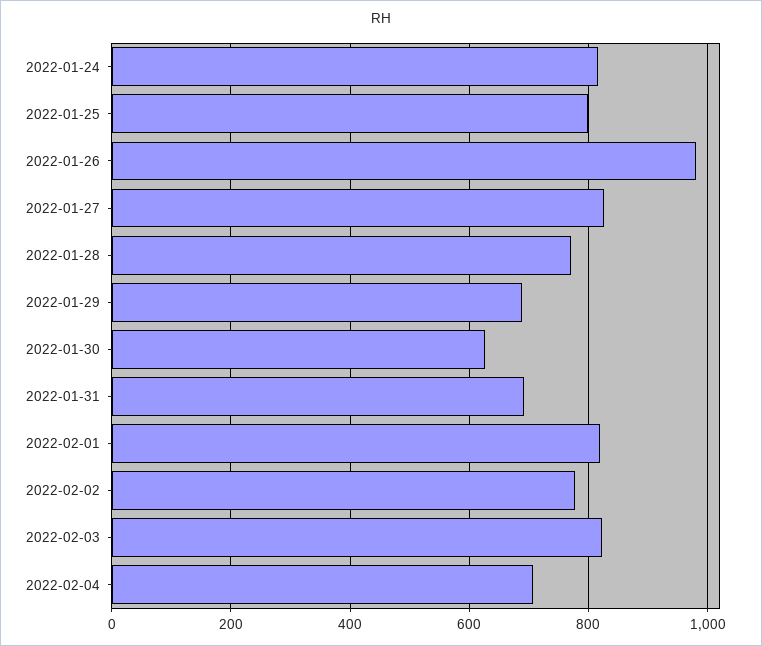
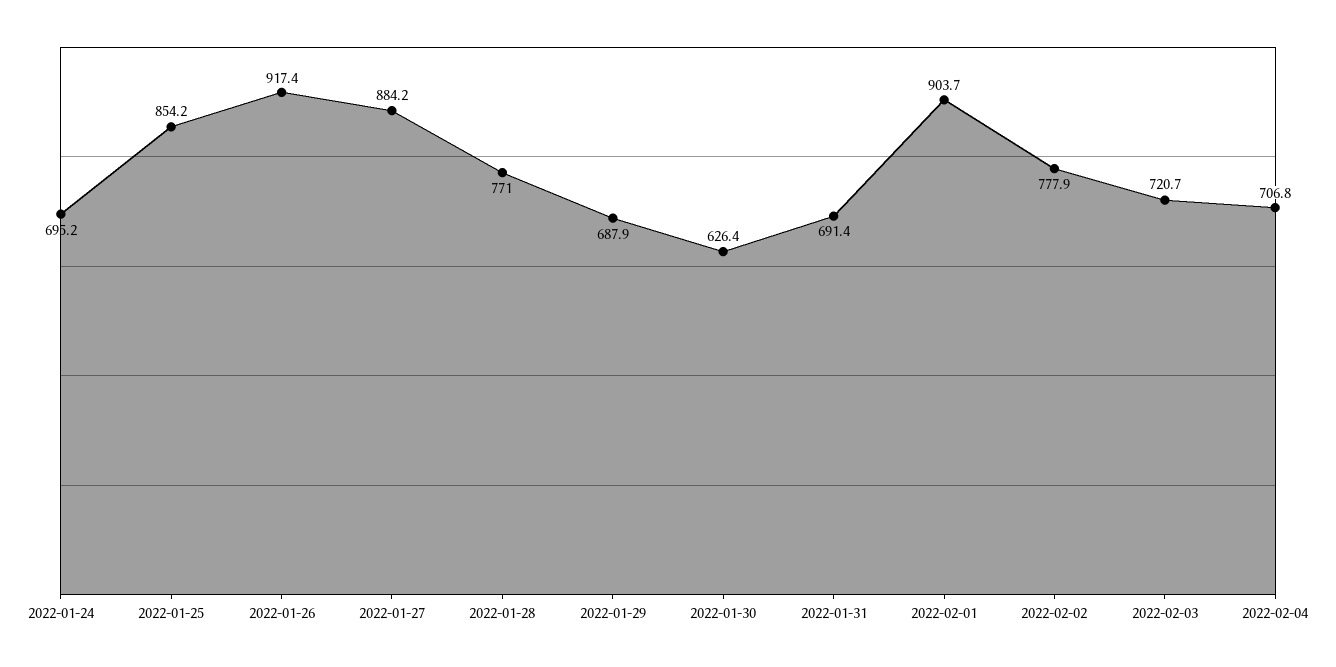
2022-01-24: 820 -> 695.2
2022-01-25: 800 -> 854.2
2022-01-26: 980 -> 917.4
2022-01-27: 820 -> 884.2
2022-02-01: 820 -> 903.7
2022-02-03: 820 -> 720.7

